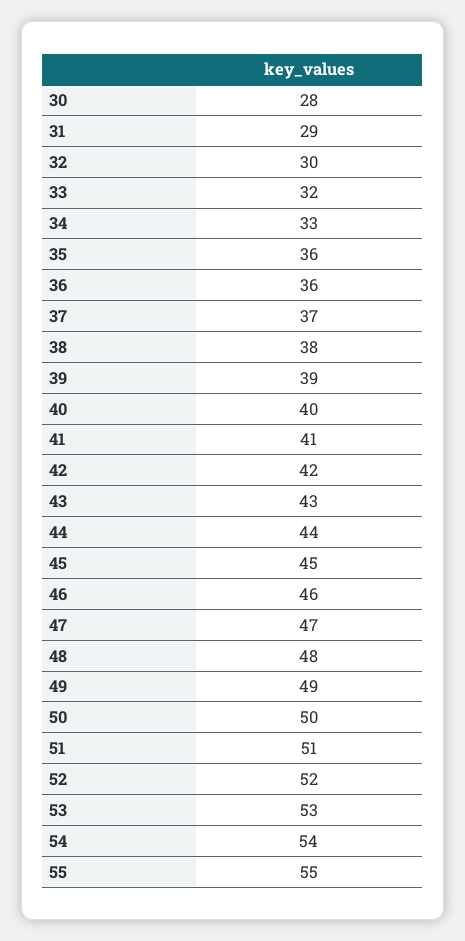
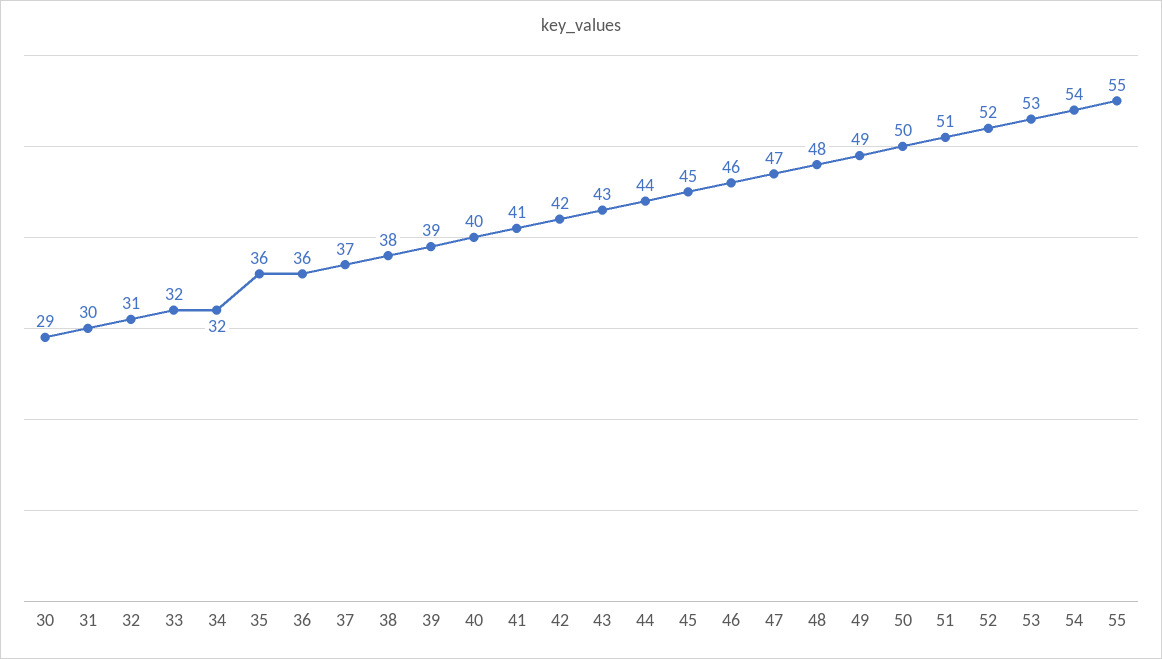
30: 28 -> 29
31: 29 -> 30
32: 30 -> 31
34: 33 -> 32

